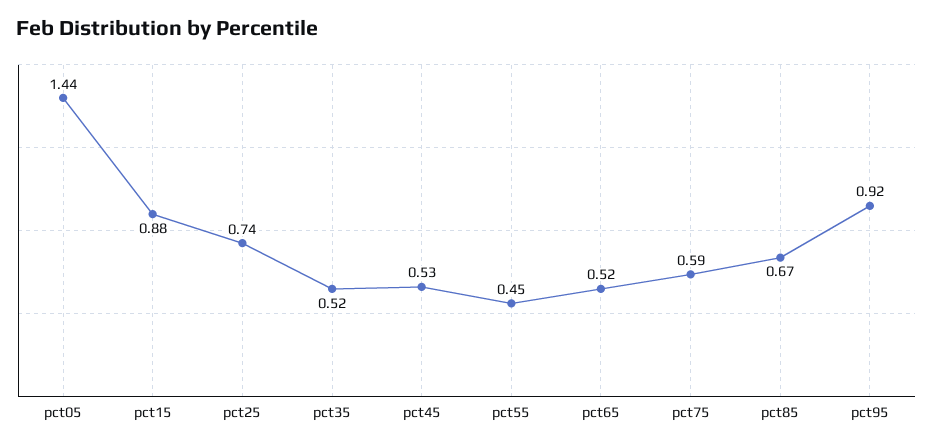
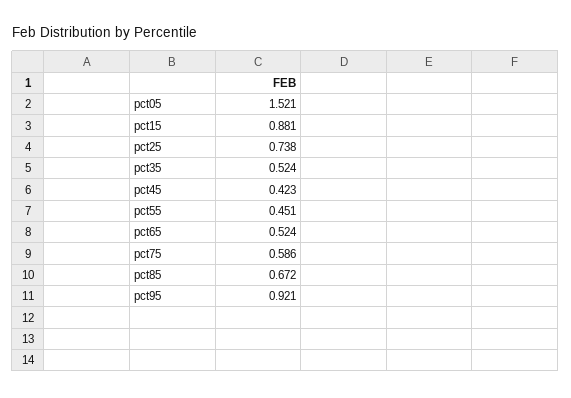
pct05: 1.44 -> 1.521
pct45: 0.53 -> 0.423

